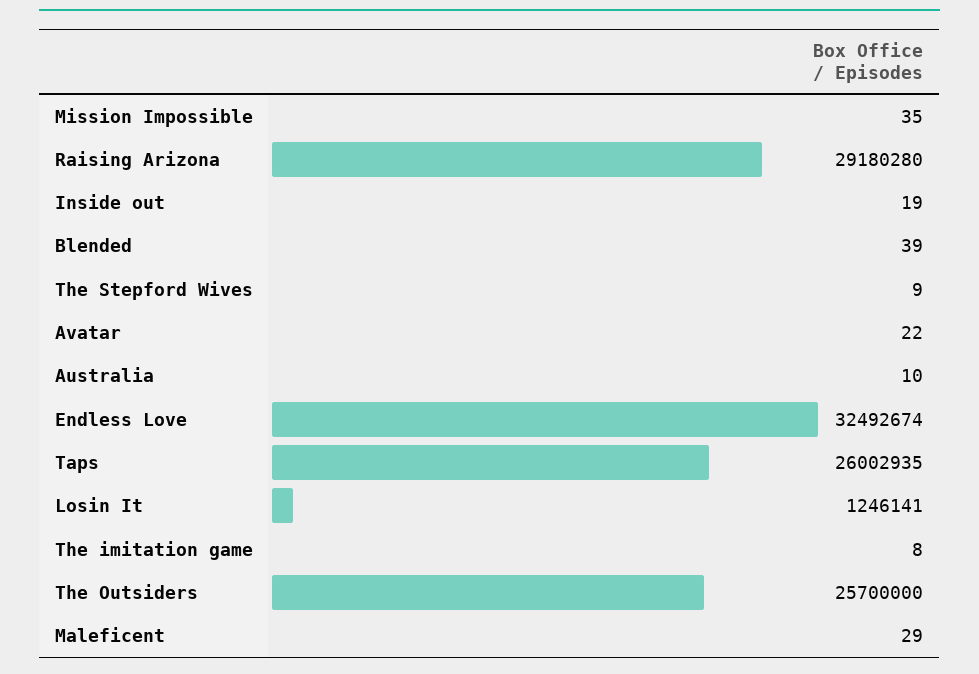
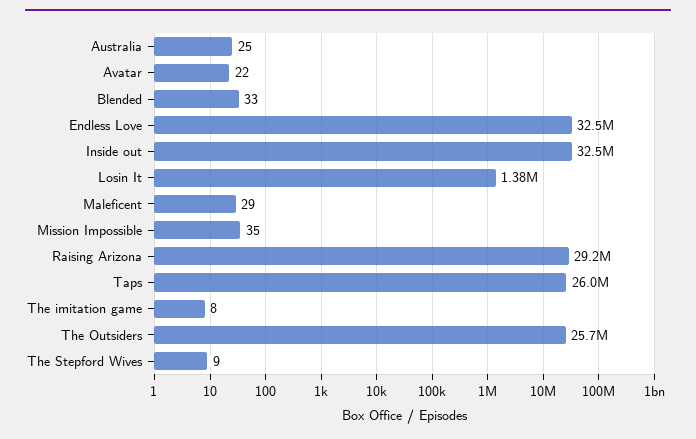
Inside out: 19 -> 32500000
Blended: 39 -> 33
Australia: 10 -> 25
Losin It: 1246141 -> 1380000

